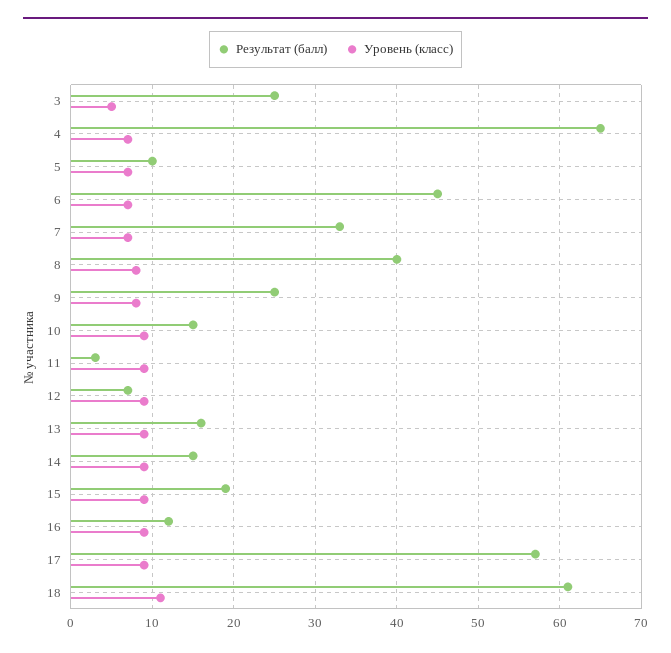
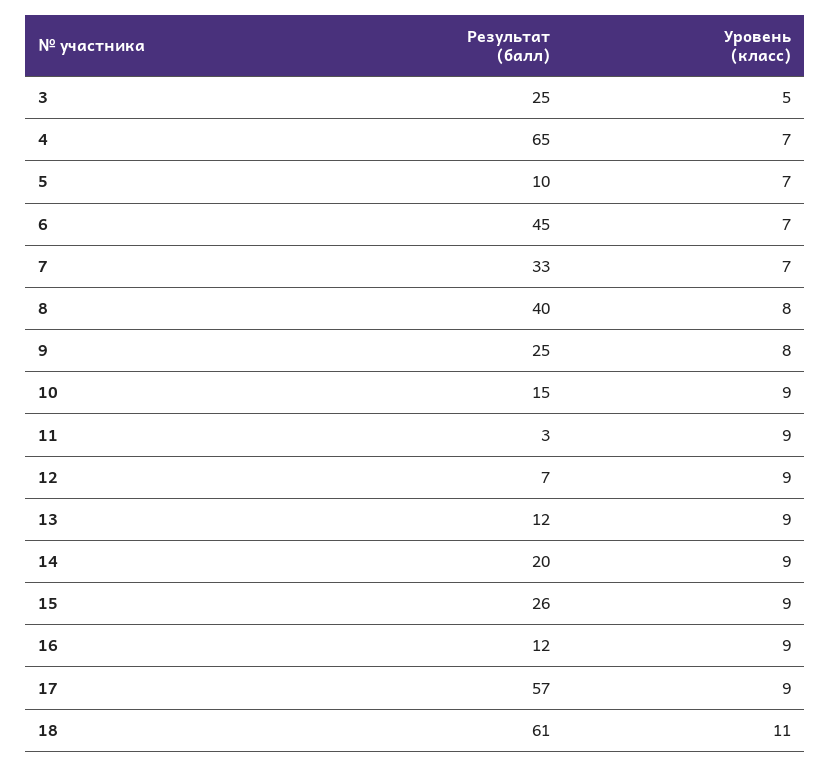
Результат (балл), 13: 16 -> 12
Результат (балл), 14: 15 -> 20
Результат (балл), 15: 19 -> 26

